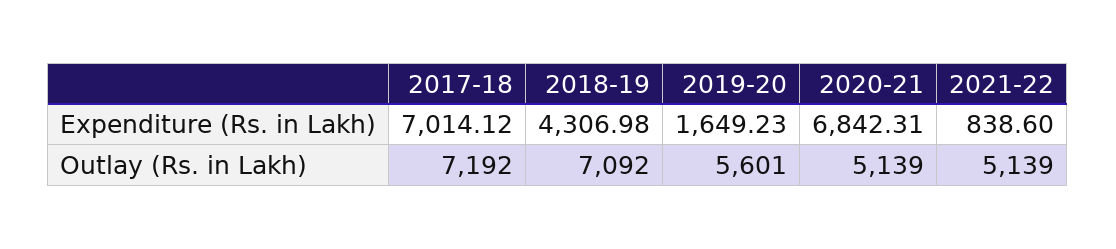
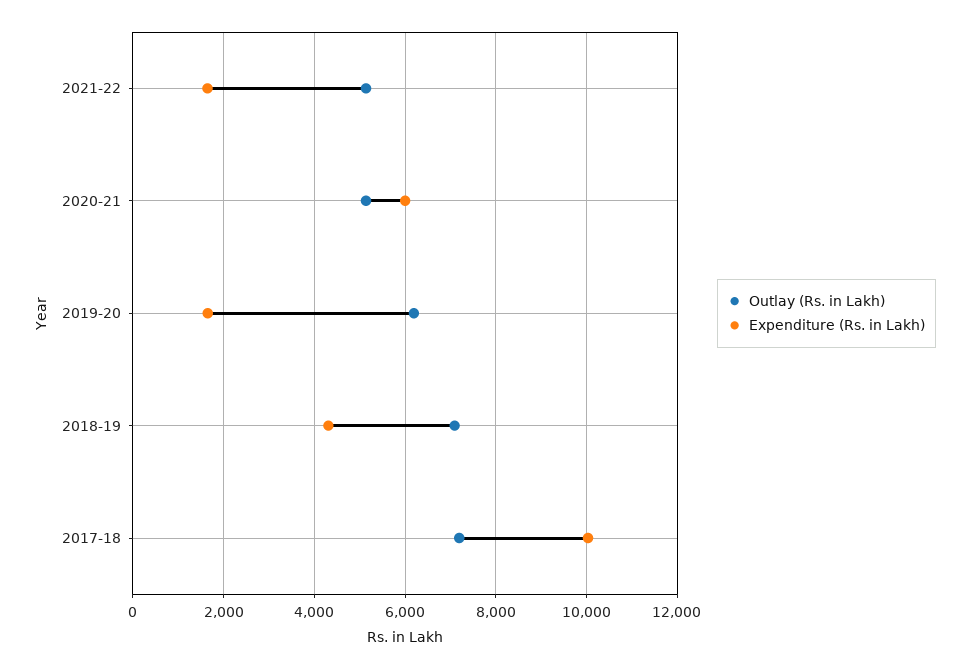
Expenditure (Rs. in Lakh), 2017-18: 7014.12 -> 10000
Expenditure (Rs. in Lakh), 2020-21: 6842.31 -> 6000
Expenditure (Rs. in Lakh), 2021-22: 838.6 -> 1600
Outlay (Rs. in Lakh), 2019-20: 5601 -> 6200

